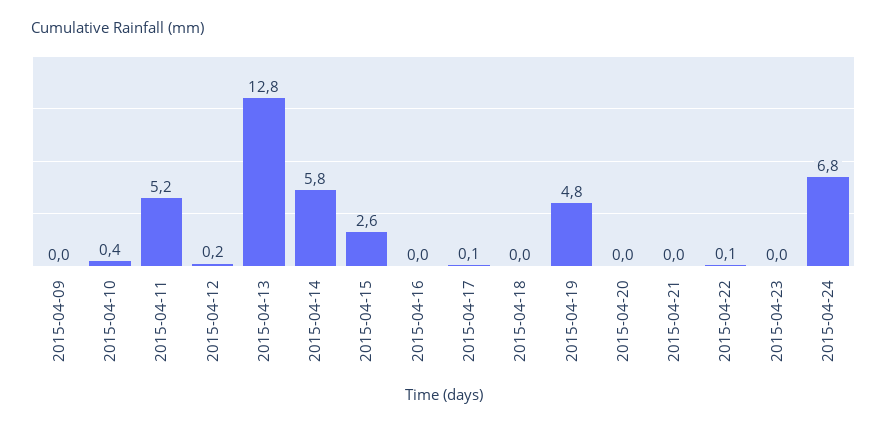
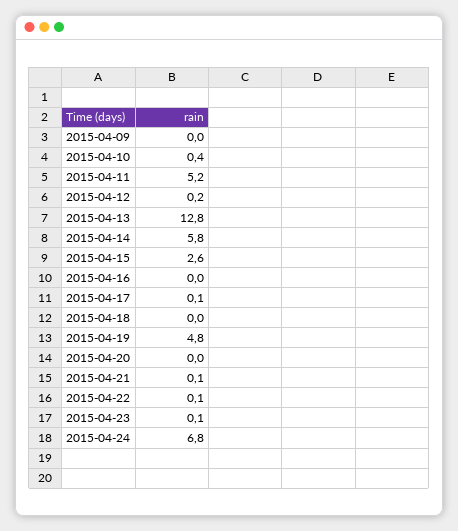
2015-04-21: 0 -> 0.1
2015-04-23: 0 -> 0.1

